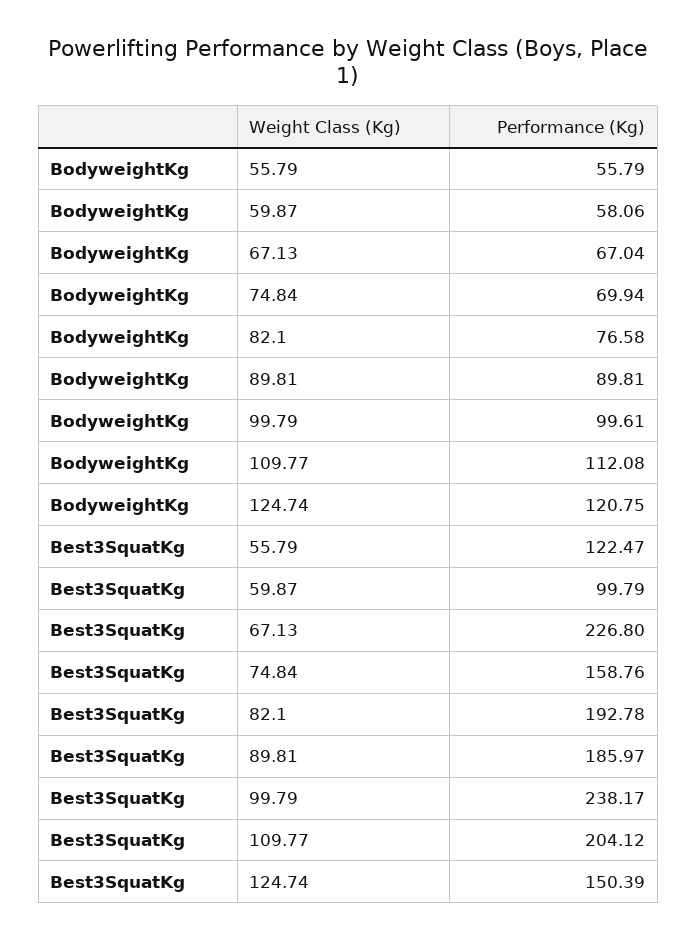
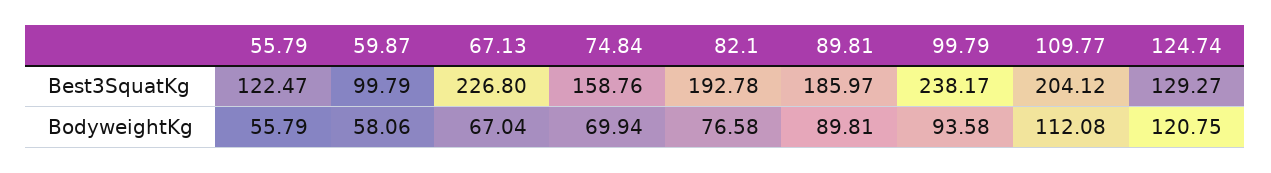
BodyweightKg, 99.79: 99.61 -> 93.58
Best3SquatKg, 124.74: 150.39 -> 129.27

